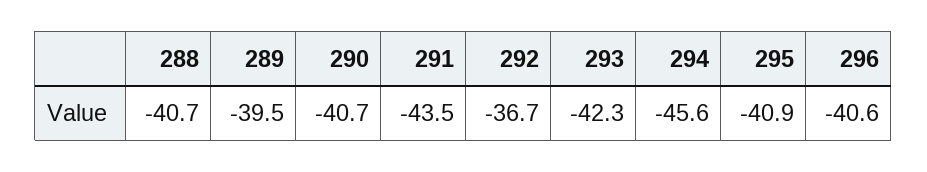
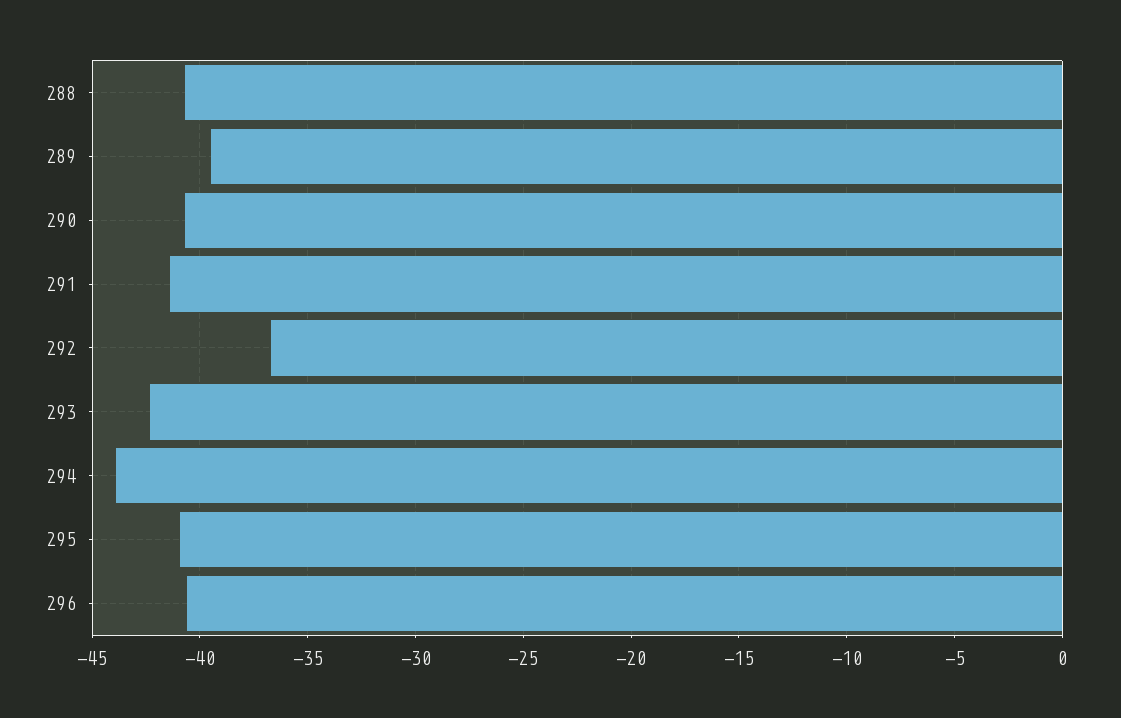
291: -43.5 -> -41.5
294: -45.6 -> -44

